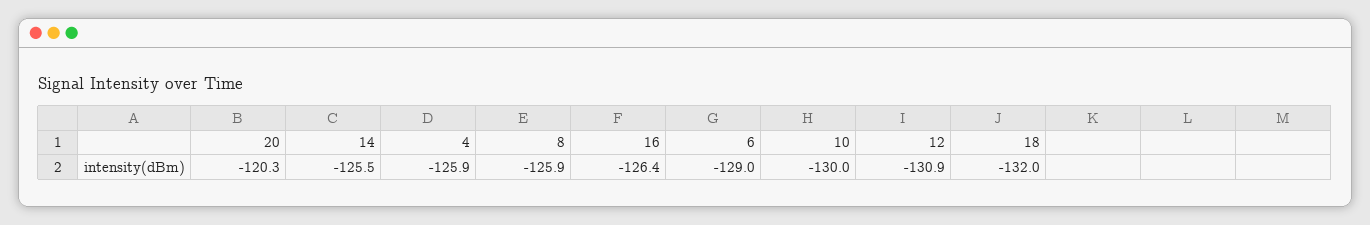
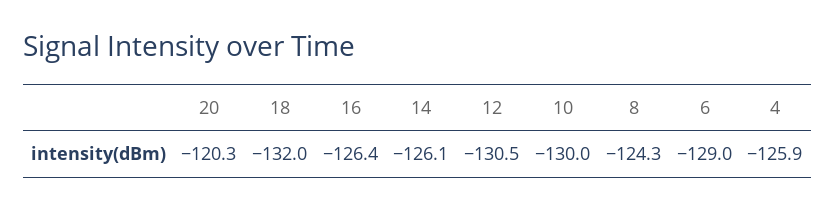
14: -125.5 -> -126.1
8: -125.9 -> -124.3
12: -130.9 -> -130.5

